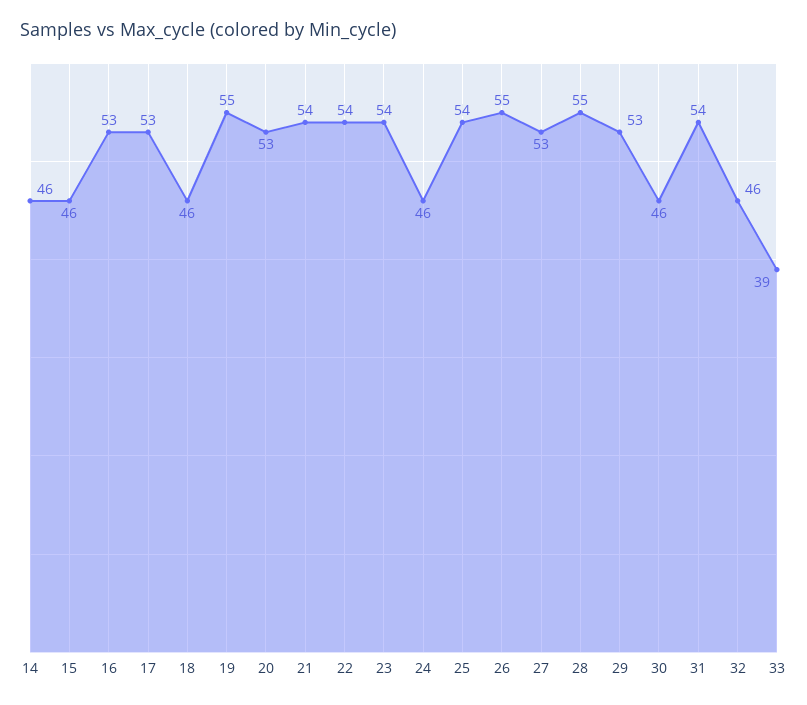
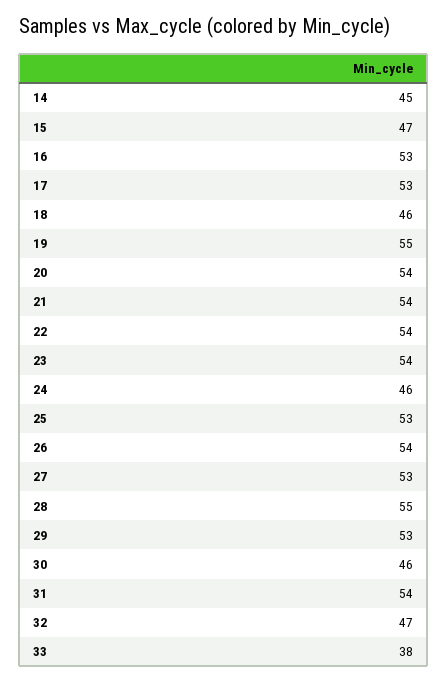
14: 46 -> 45
15: 46 -> 47
20: 53 -> 54
25: 54 -> 53
26: 55 -> 54
32: 46 -> 47
33: 39 -> 38

